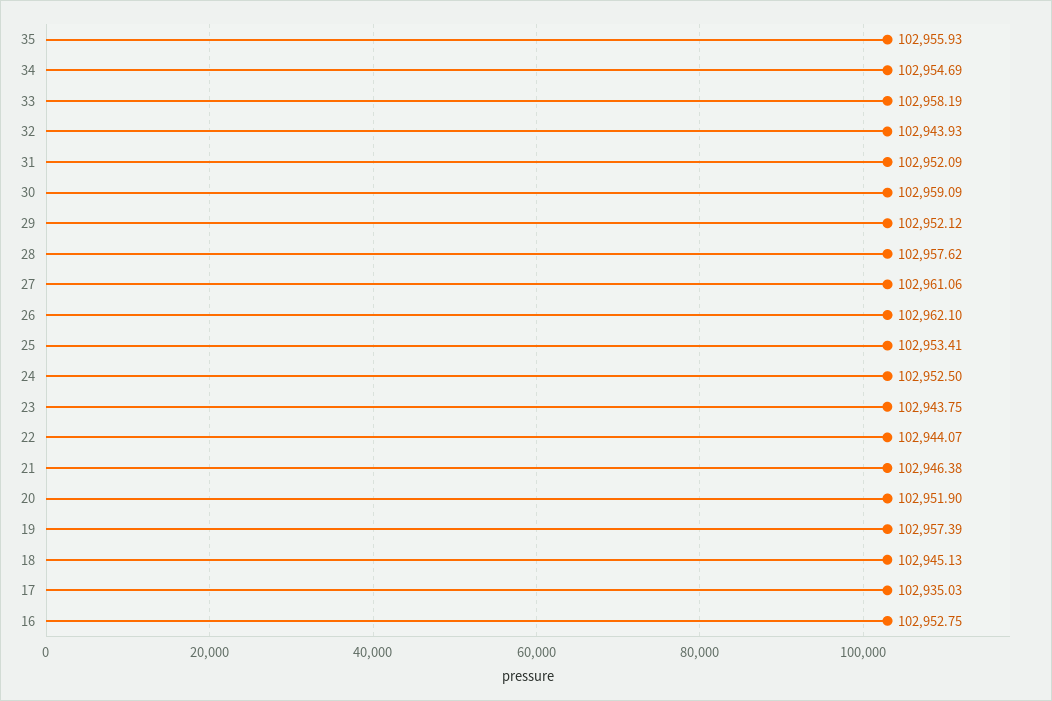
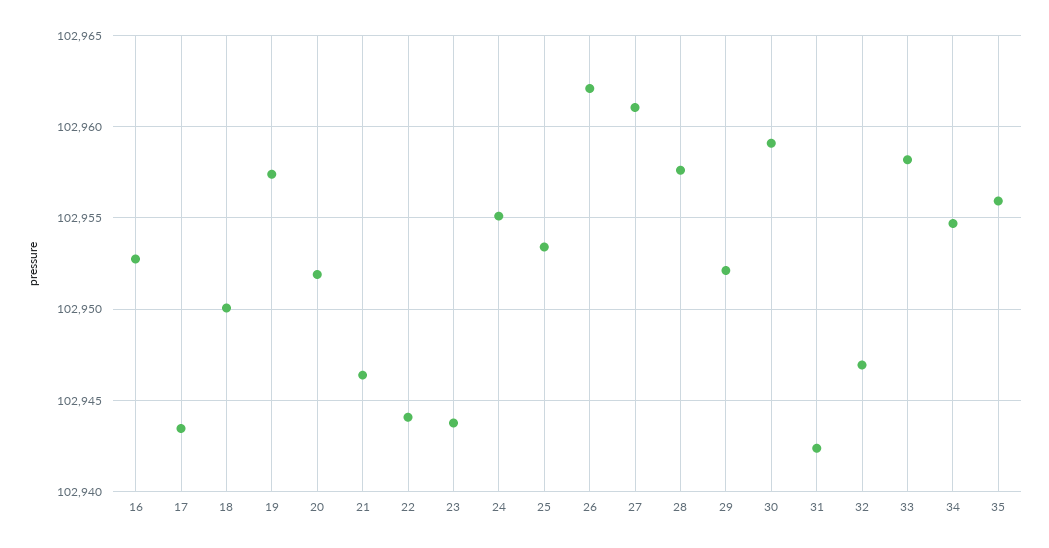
32: 102943.93 -> 102947
31: 102952.09 -> 102942.5
24: 102952.5 -> 102955
18: 102945.13 -> 102950
17: 102935.03 -> 102943.5

